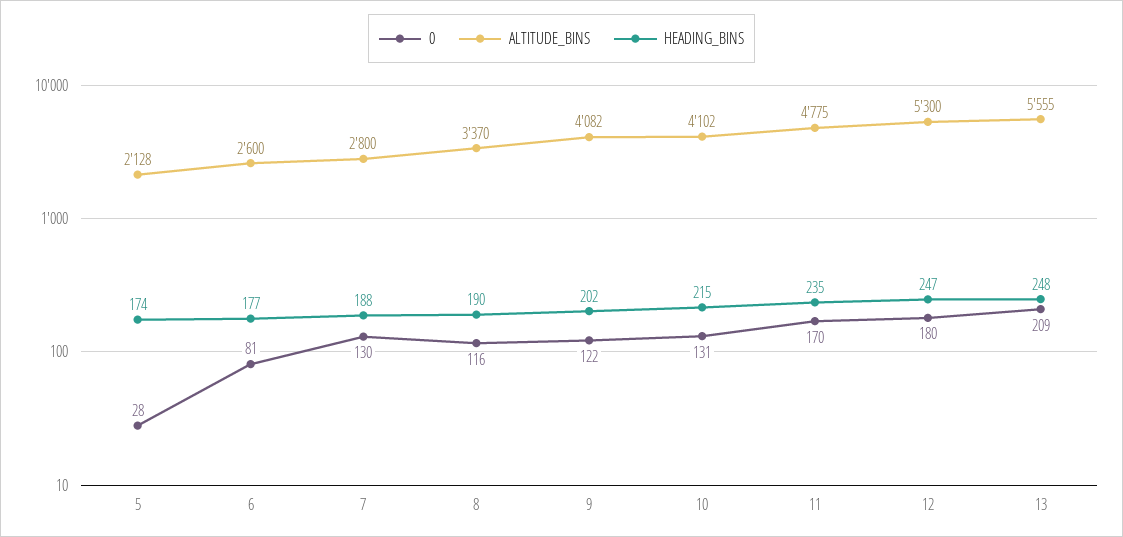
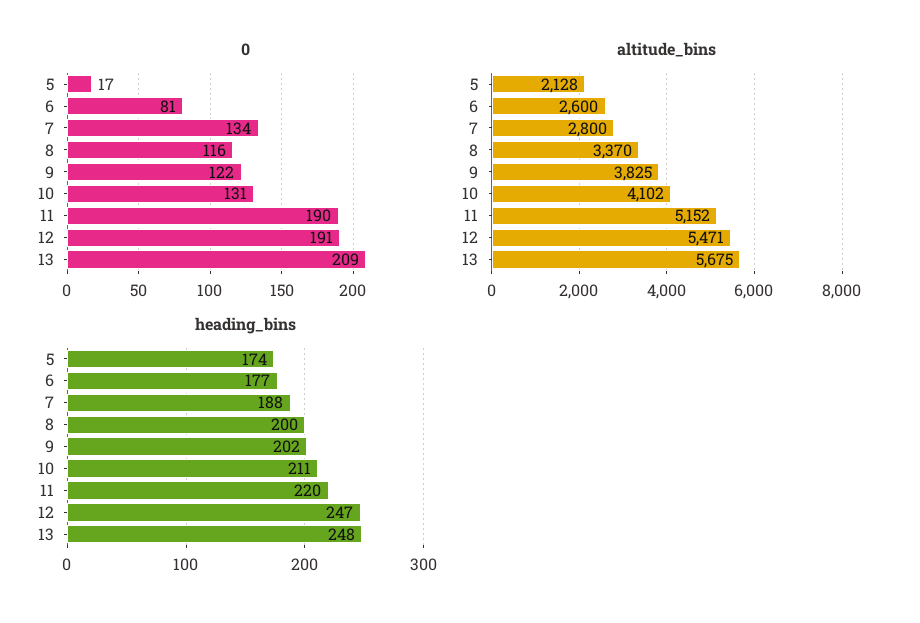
0, 5: 28 -> 17
0, 7: 130 -> 134
HEADING_BINS, 8: 190 -> 200
ALTITUDE_BINS, 9: 4082 -> 3825
HEADING_BINS, 10: 215 -> 211
0, 11: 170 -> 190
ALTITUDE_BINS, 11: 4775 -> 5152
HEADING_BINS, 11: 235 -> 220
0, 12: 180 -> 191
ALTITUDE_BINS, 12: 5300 -> 5471
ALTITUDE_BINS, 13: 5555 -> 5675

